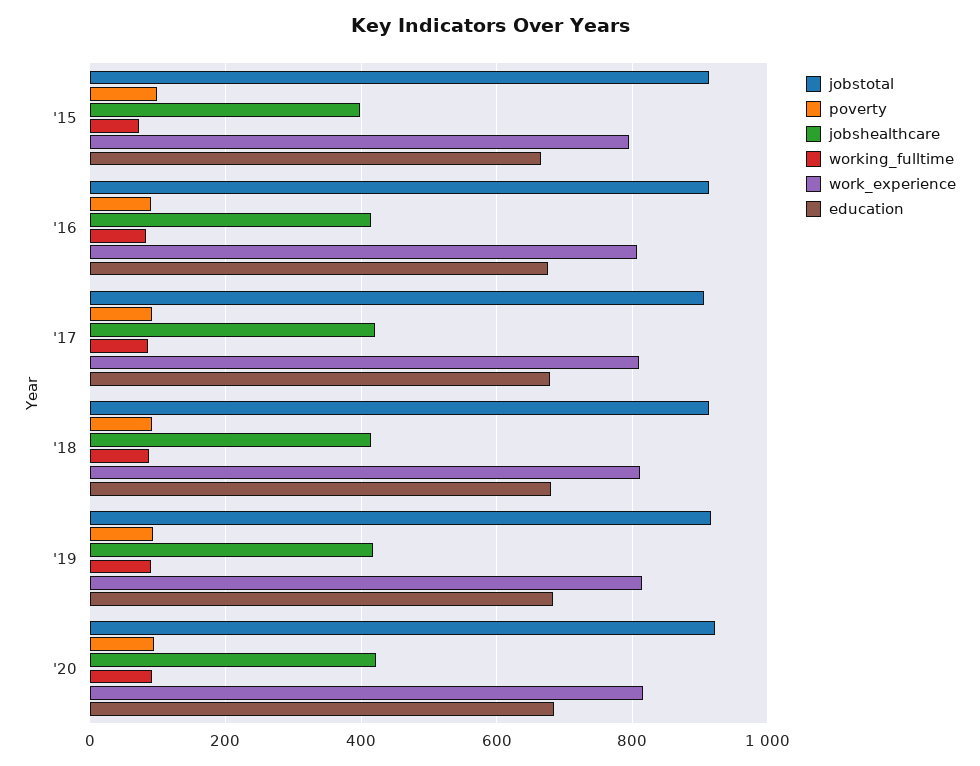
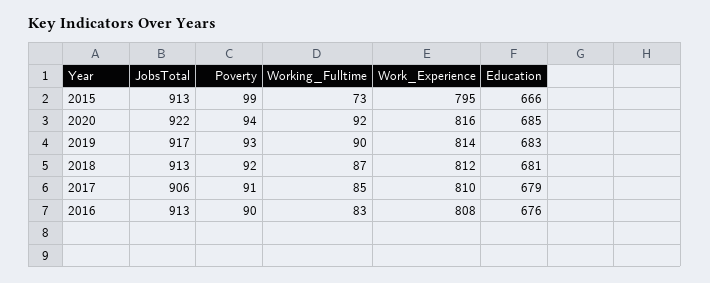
jobshealthcare, '15: 400 -> none
jobshealthcare, '16: 420 -> none
jobshealthcare, '17: 420 -> none
jobshealthcare, '18: 420 -> none
jobshealthcare, '19: 420 -> none
jobshealthcare, '20: 420 -> none

